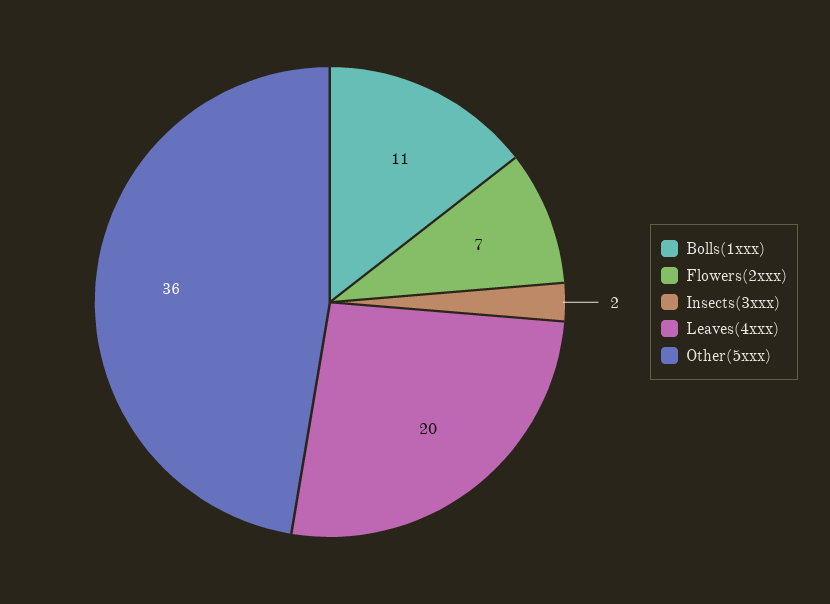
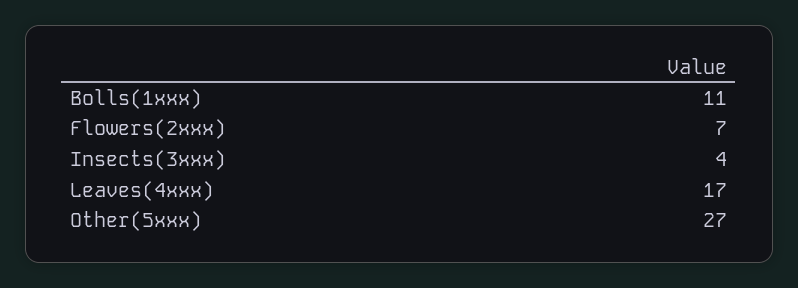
Insects(3xxx): 2 -> 4
Leaves(4xxx): 20 -> 17
Other(5xxx): 36 -> 27

